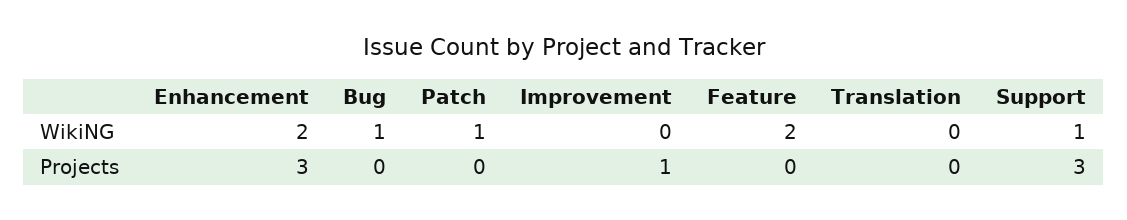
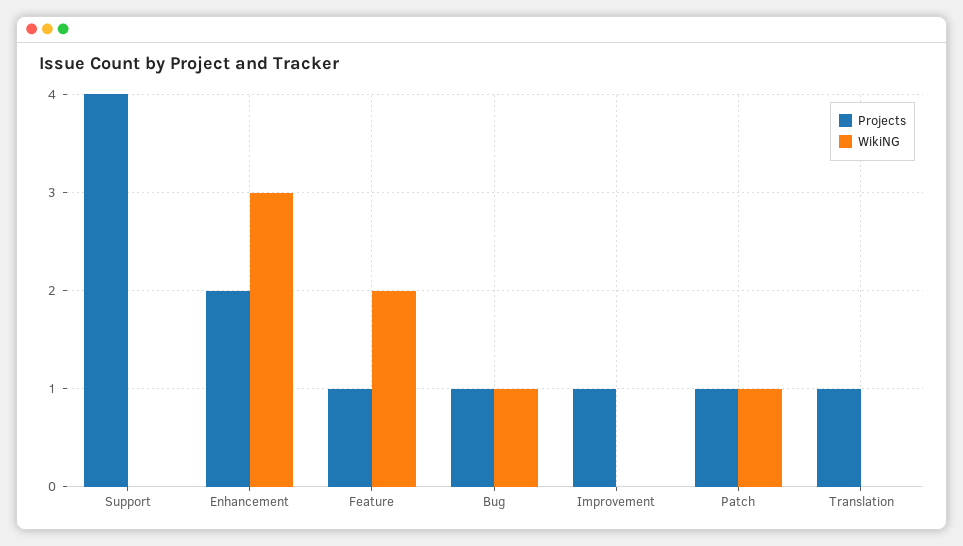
WikiNG, Enhancement: 2 -> 3
WikiNG, Support: 1 -> 0
Projects, Enhancement: 3 -> 2
Projects, Bug: 0 -> 1
Projects, Patch: 0 -> 1
Projects, Feature: 0 -> 1
Projects, Translation: 0 -> 1
Projects, Support: 3 -> 4

